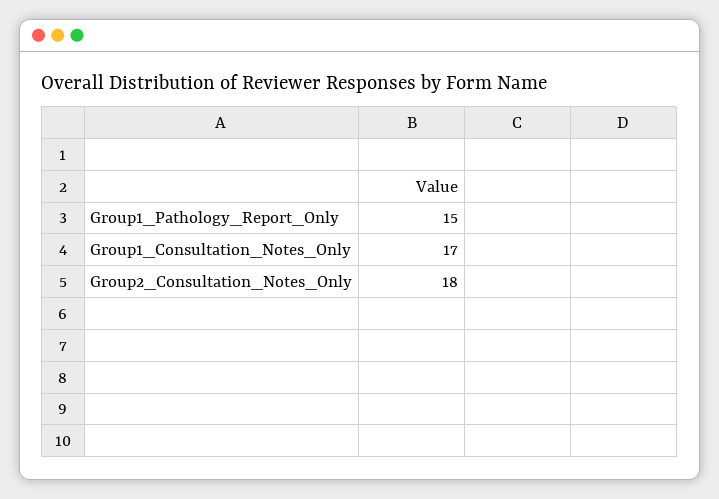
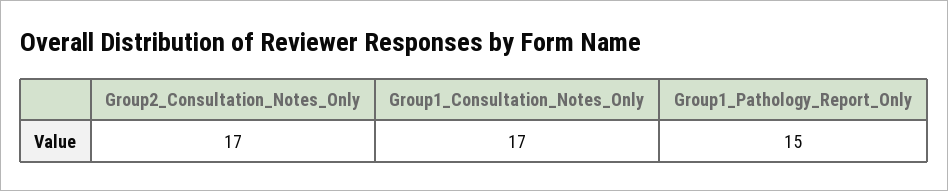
Group2_Consultation_Notes_Only: 18 -> 17

